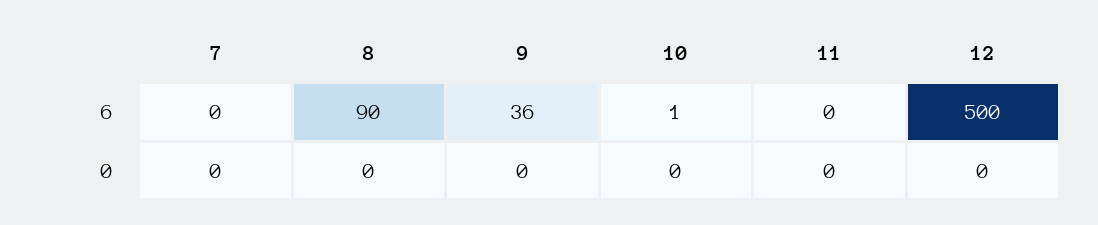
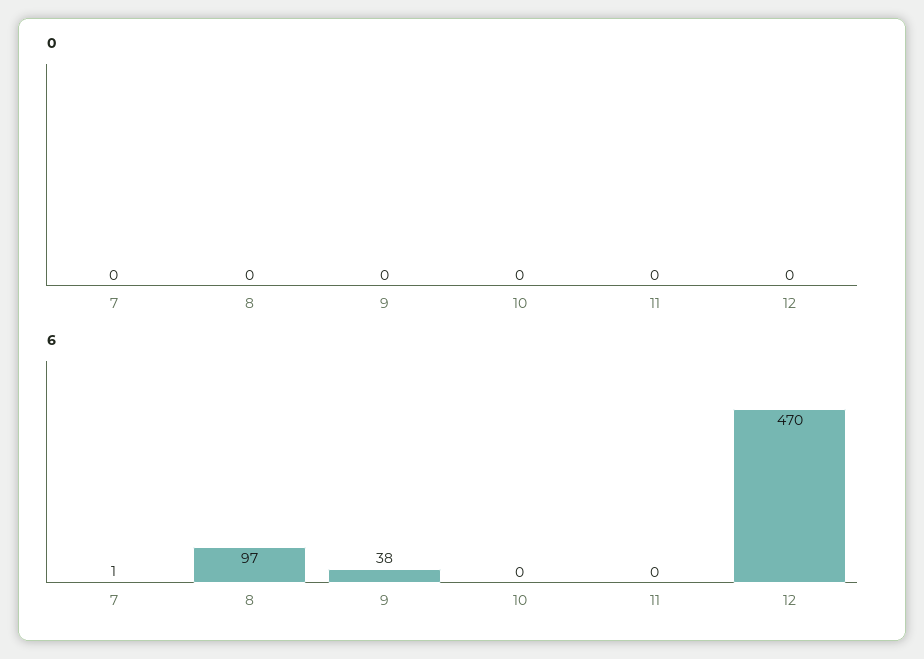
6, 7: 0 -> 1
6, 8: 90 -> 97
6, 9: 36 -> 38
6, 10: 1 -> 0
6, 12: 500 -> 470

